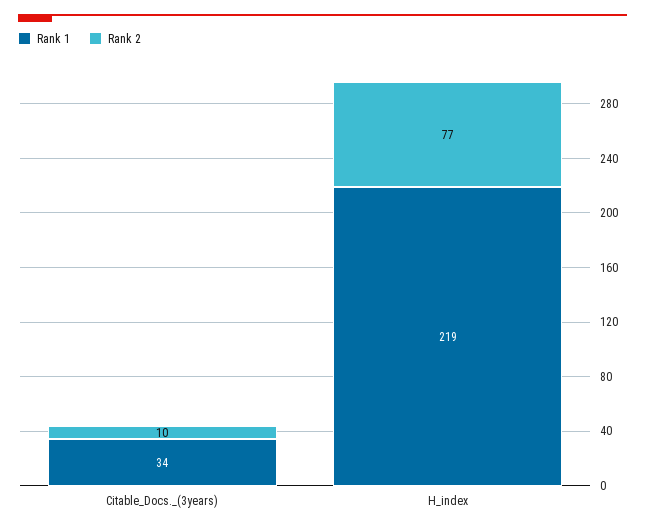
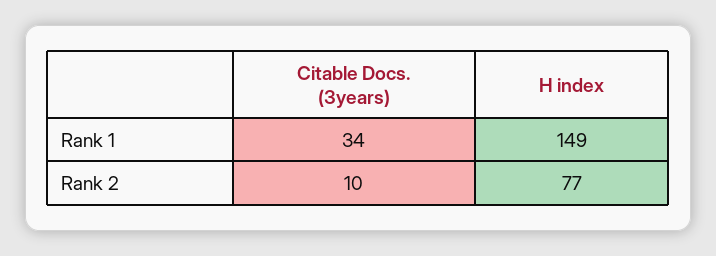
Rank 1, H_index: 219 -> 149

